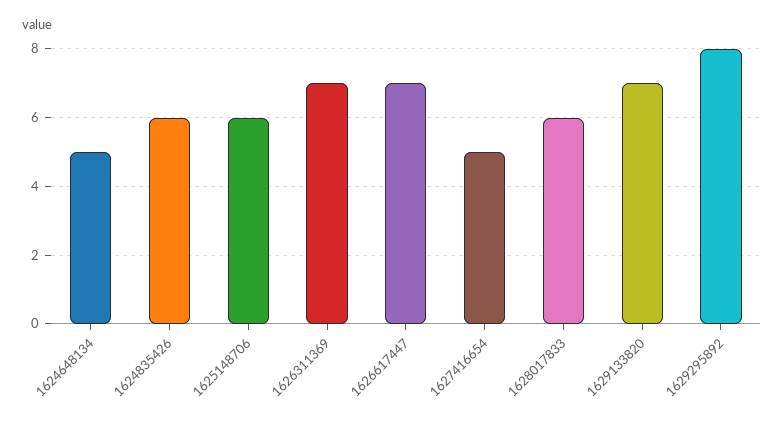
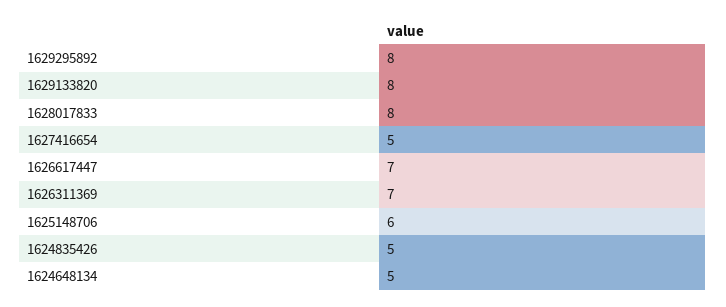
1624835426: 6 -> 5
1628017833: 6 -> 8
1629133820: 7 -> 8

